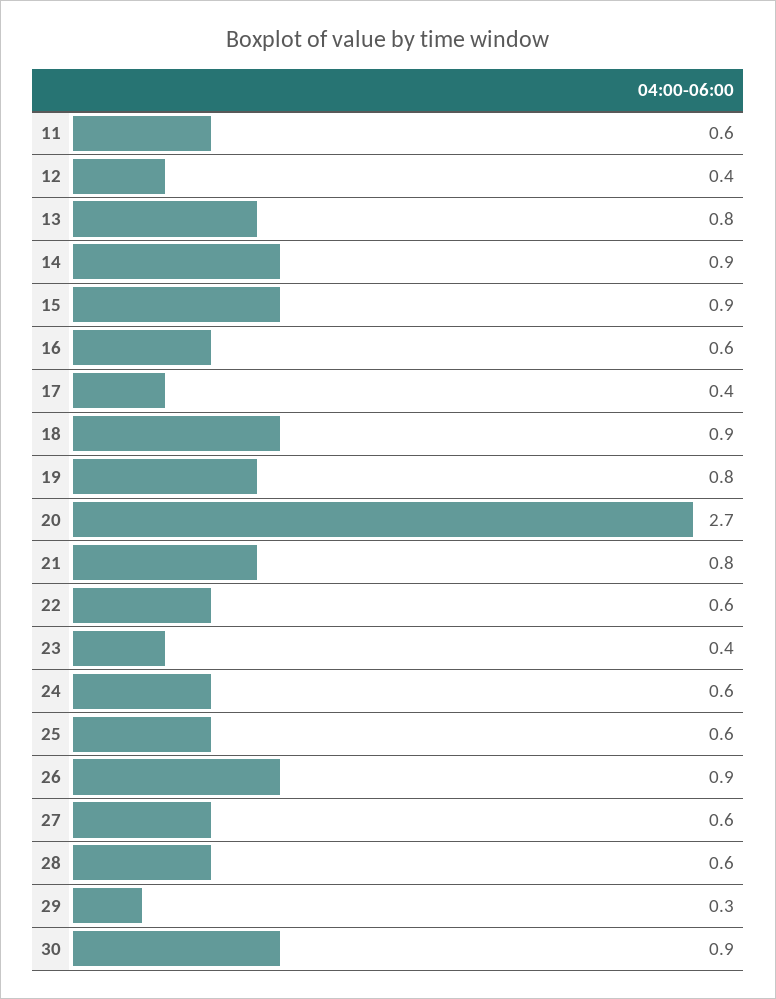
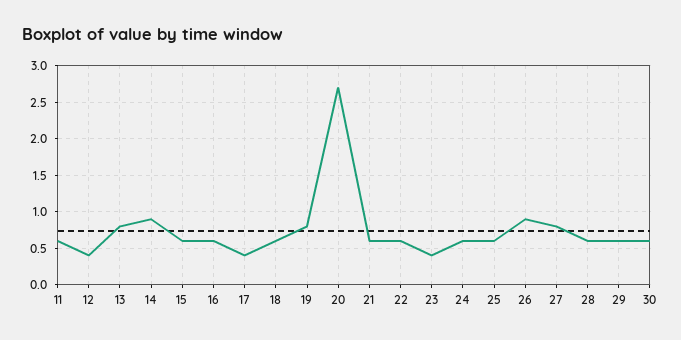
15: 0.9 -> 0.6
18: 0.9 -> 0.6
21: 0.8 -> 0.6
27: 0.6 -> 0.8
29: 0.3 -> 0.6
30: 0.9 -> 0.6

